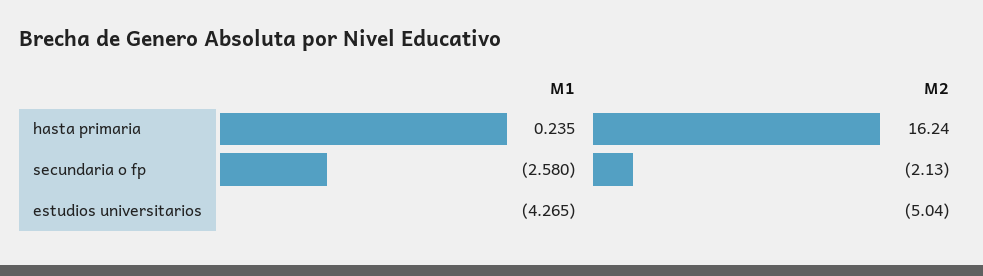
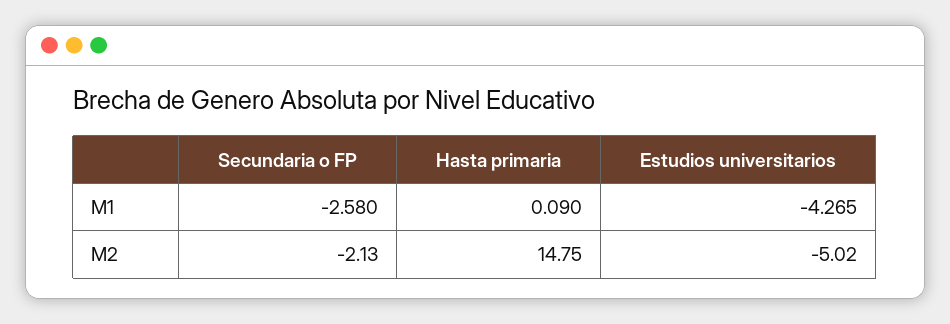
M1, hasta primaria: 0.235 -> 0.09
M2, hasta primaria: 16.24 -> 14.75
M2, estudios universitarios: -5.04 -> -5.02

